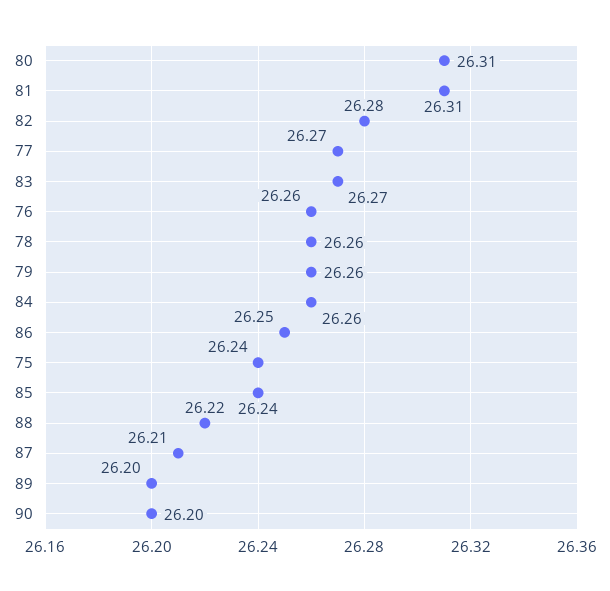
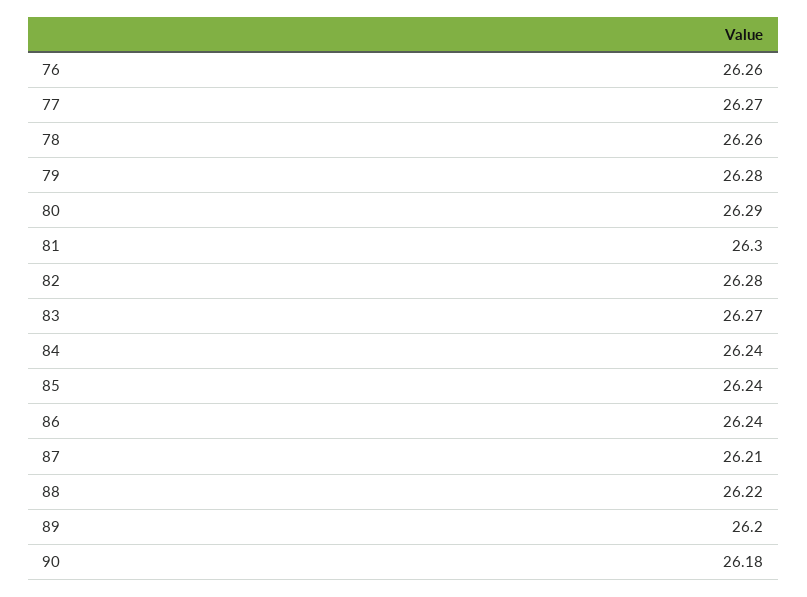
80: 26.31 -> 26.29
81: 26.31 -> 26.3
79: 26.26 -> 26.28
84: 26.26 -> 26.24
86: 26.25 -> 26.24
75: 26.24 -> none
90: 26.2 -> 26.18

